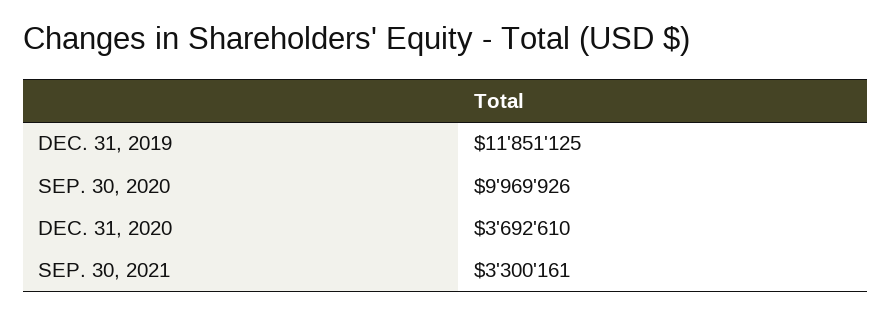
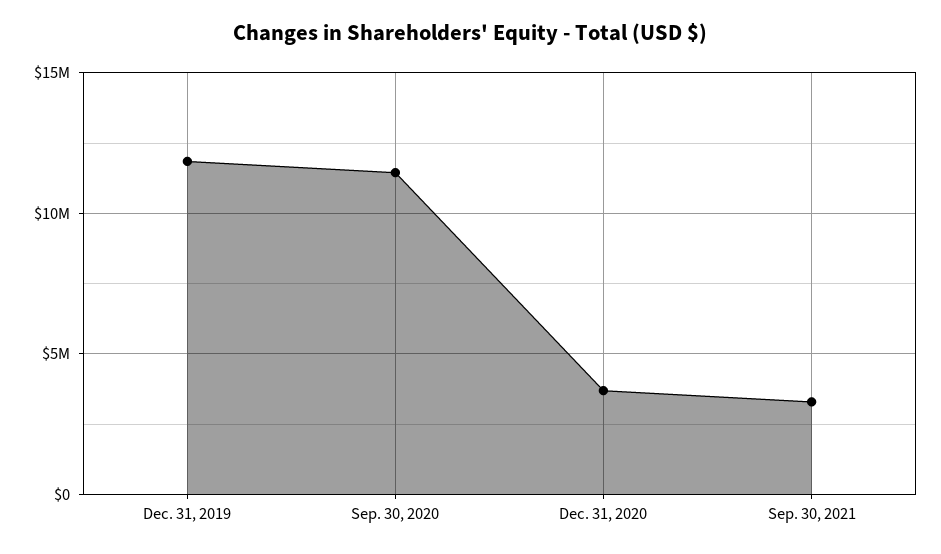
SEP. 30, 2020: 9969926 -> 11500000

